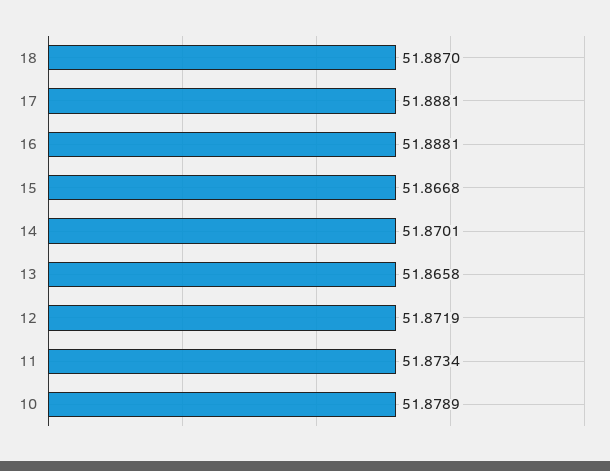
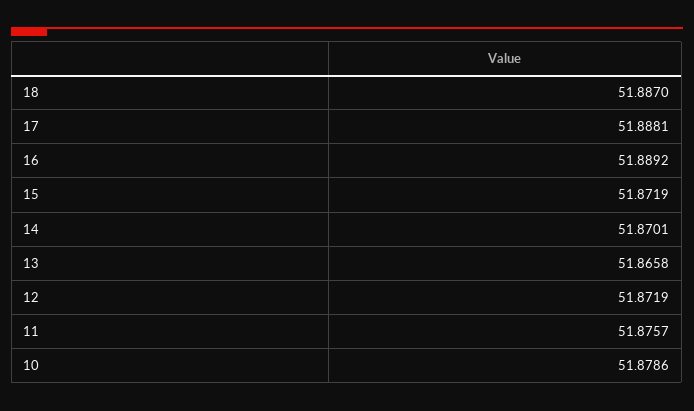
16: 51.8881 -> 51.8892
15: 51.8668 -> 51.8719
11: 51.8734 -> 51.8757
10: 51.8789 -> 51.8786

